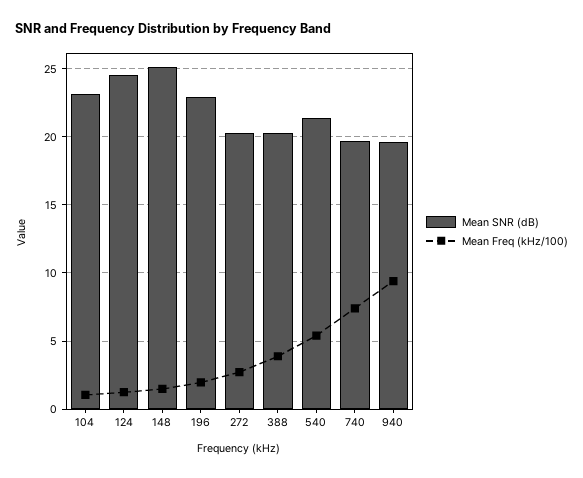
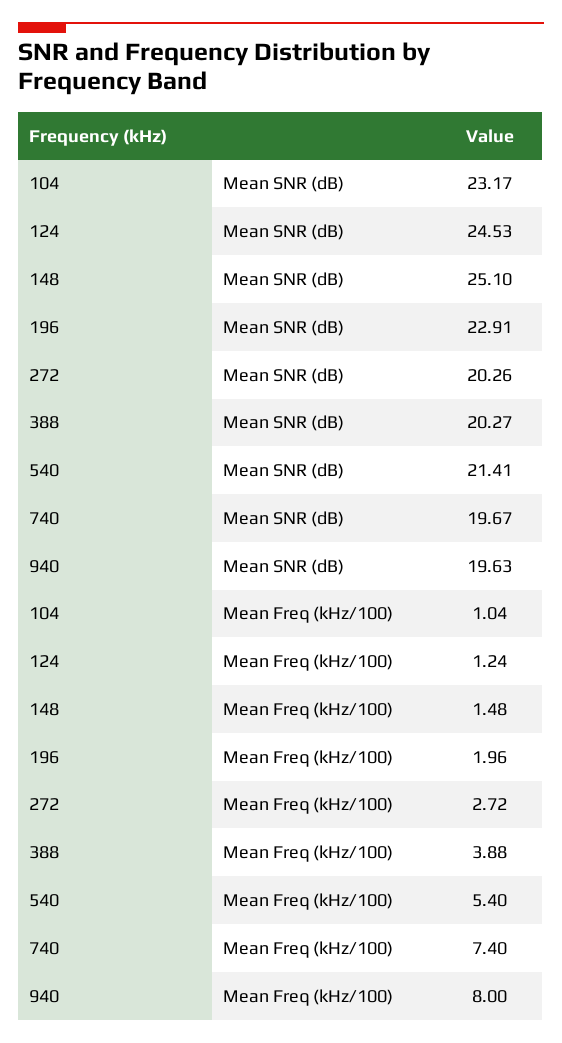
Mean Freq (kHz/100), 940: 9.5 -> 8

